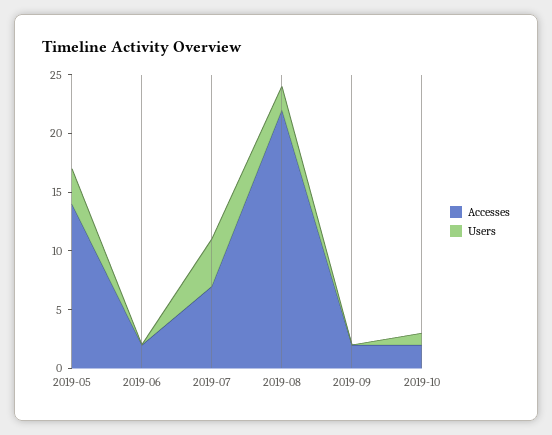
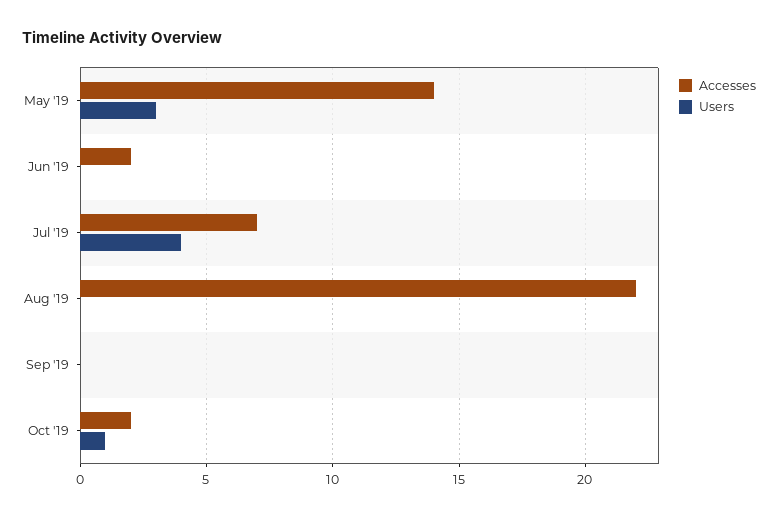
Users, 2019-08: 2 -> 0
Accesses, 2019-09: 2 -> 0

